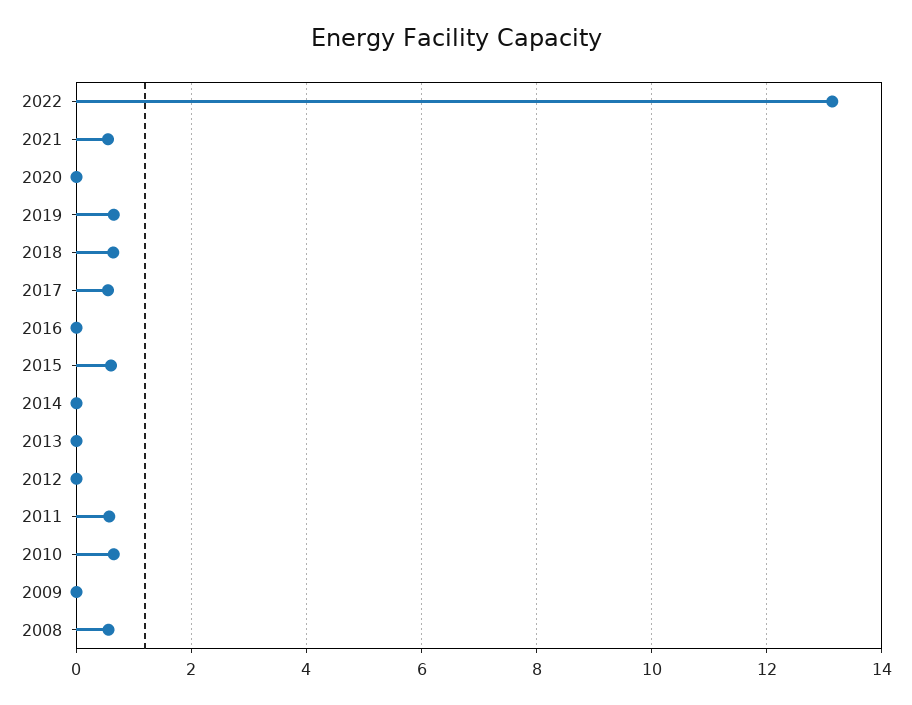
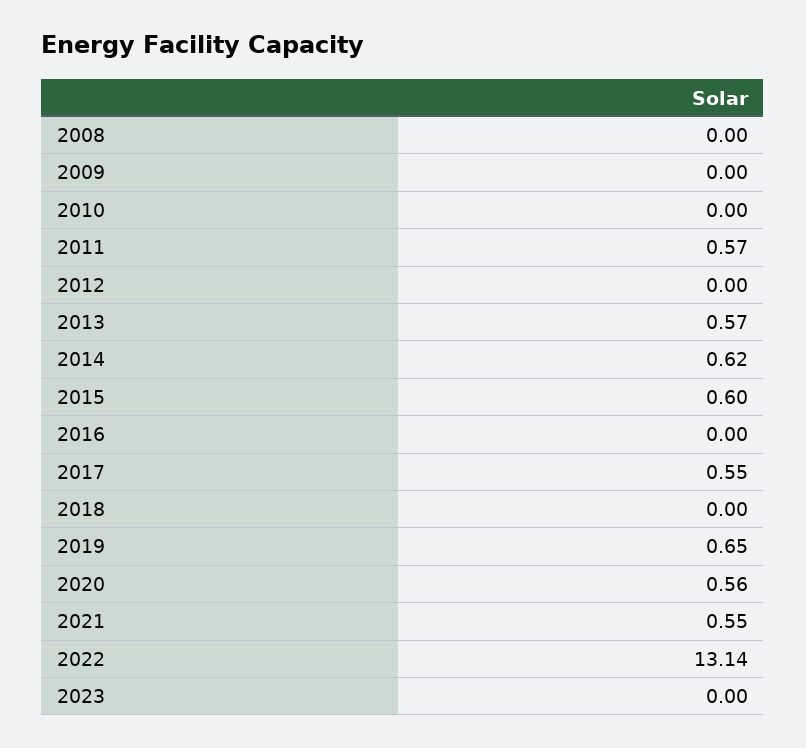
2020: 0 -> 0.56
2018: 0.6 -> 0
2014: 0 -> 0.62
2013: 0 -> 0.57
2010: 0.6 -> 0
2008: 0.6 -> 0
2023: none -> 0

